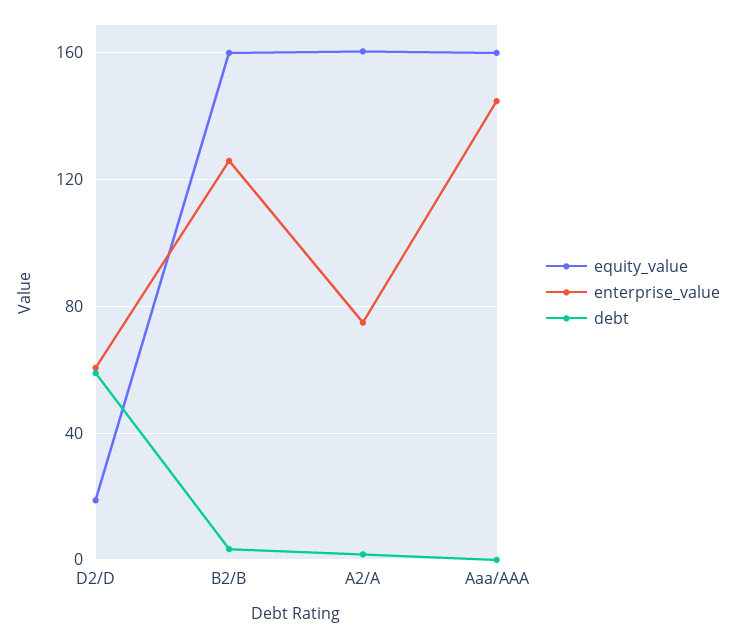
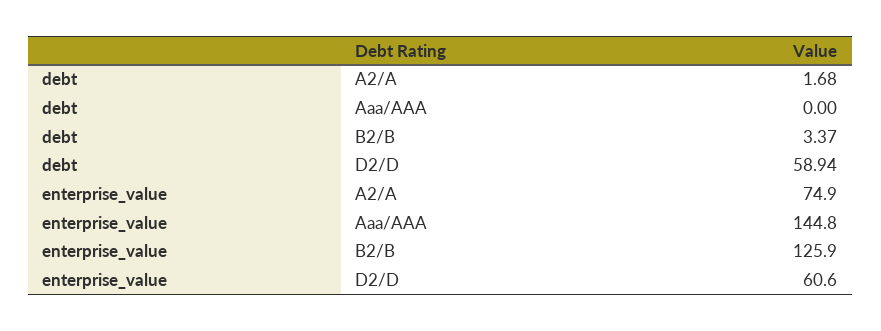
equity_value, D2/D: 20 -> none
equity_value, B2/B: 160 -> none
equity_value, A2/A: 160 -> none
equity_value, Aaa/AAA: 160 -> none

